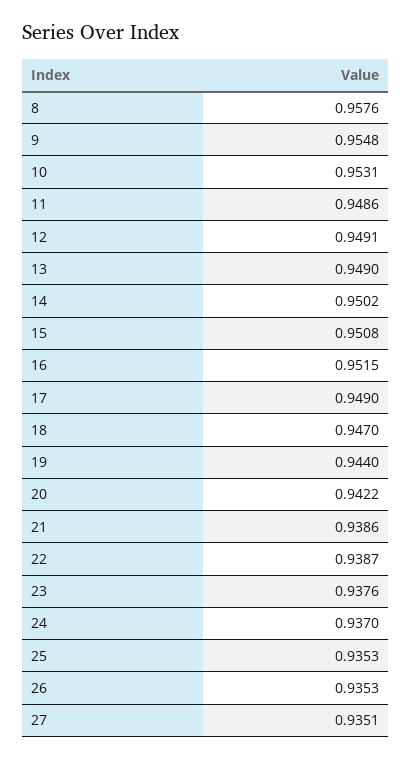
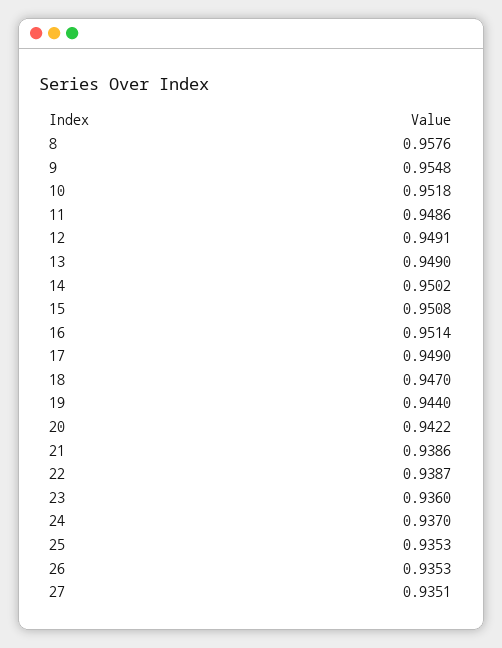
10: 0.9531 -> 0.9518
16: 0.9515 -> 0.9514
23: 0.9376 -> 0.936

